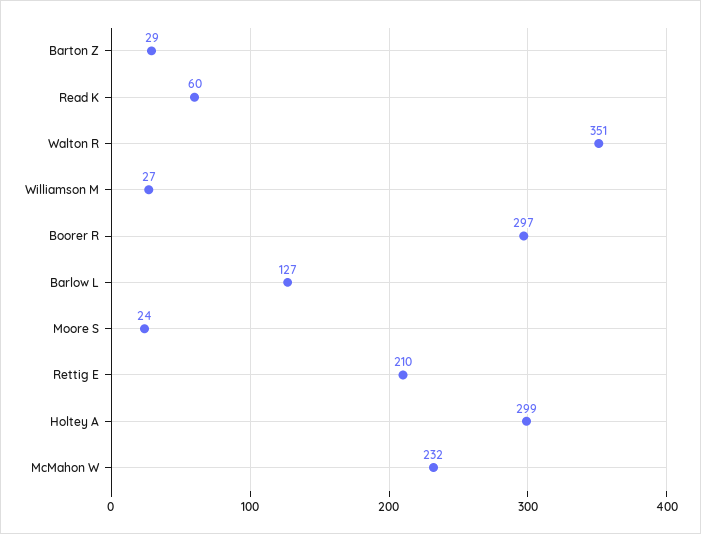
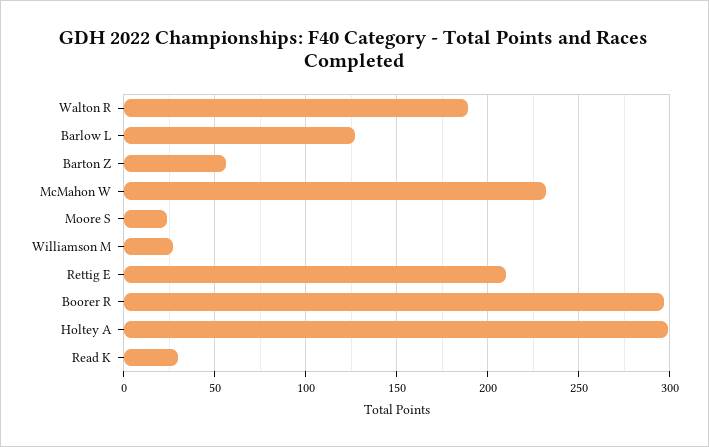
Barton Z: 29 -> 55
Read K: 60 -> 30
Walton R: 351 -> 190

